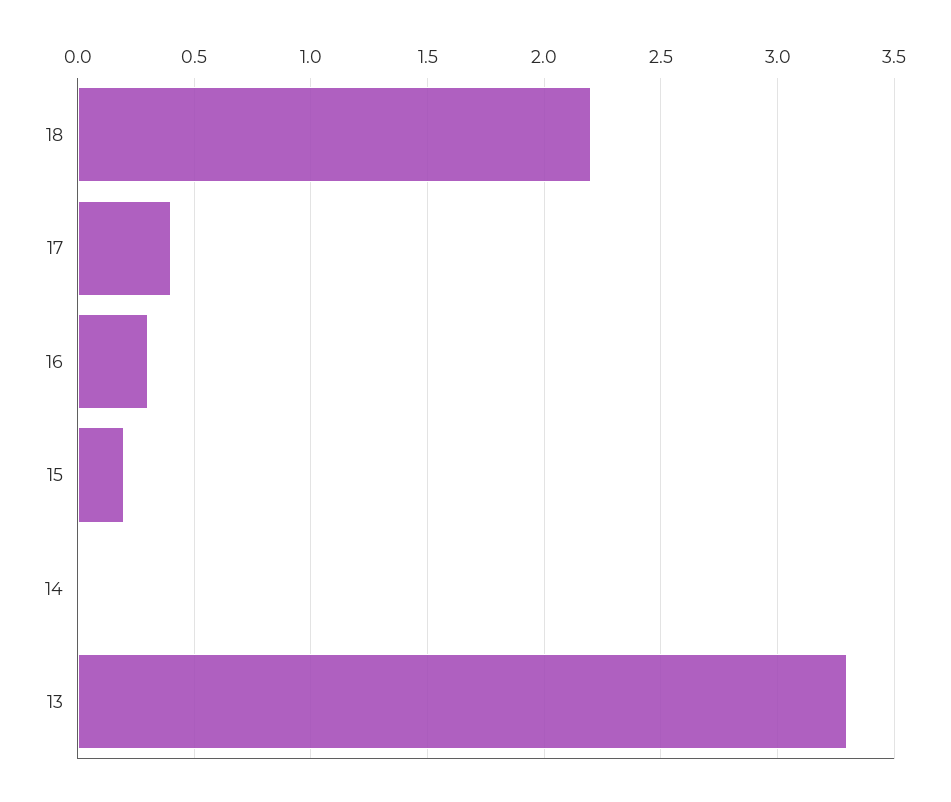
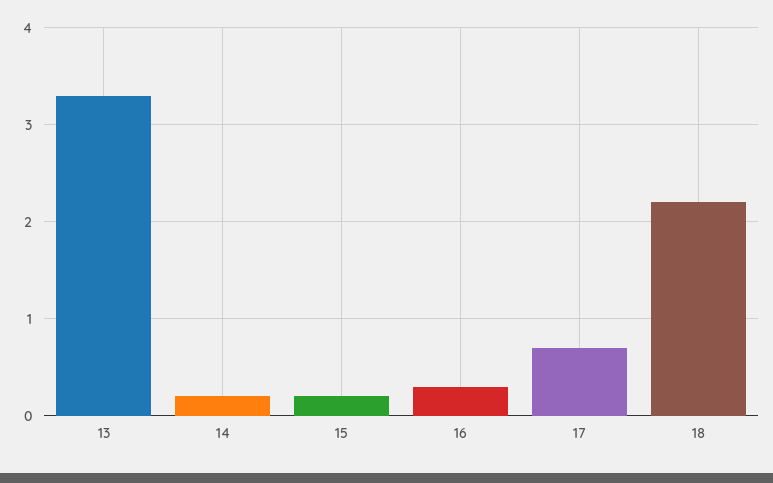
17: 0.4 -> 0.7
14: 0 -> 0.2

